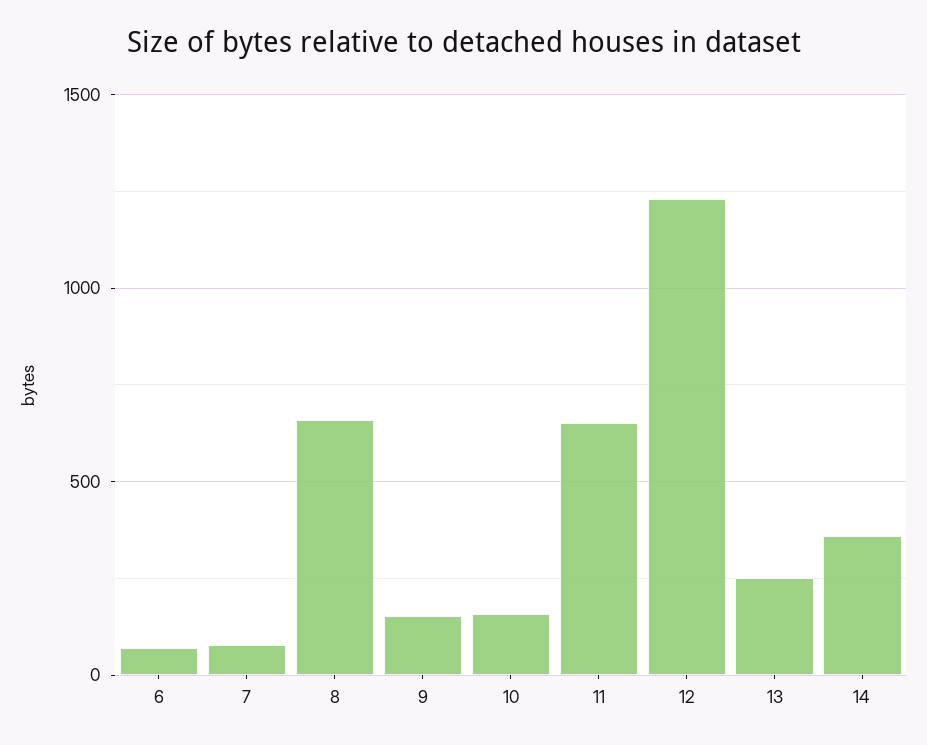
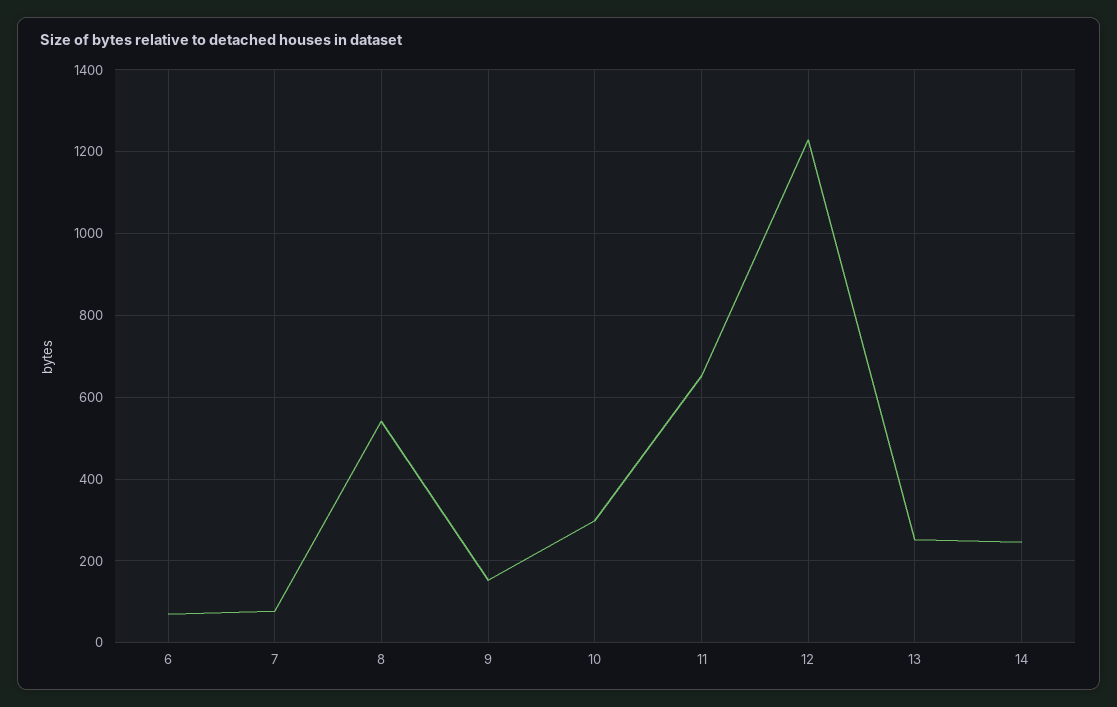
8: 650 -> 540
10: 150 -> 300
14: 350 -> 240

